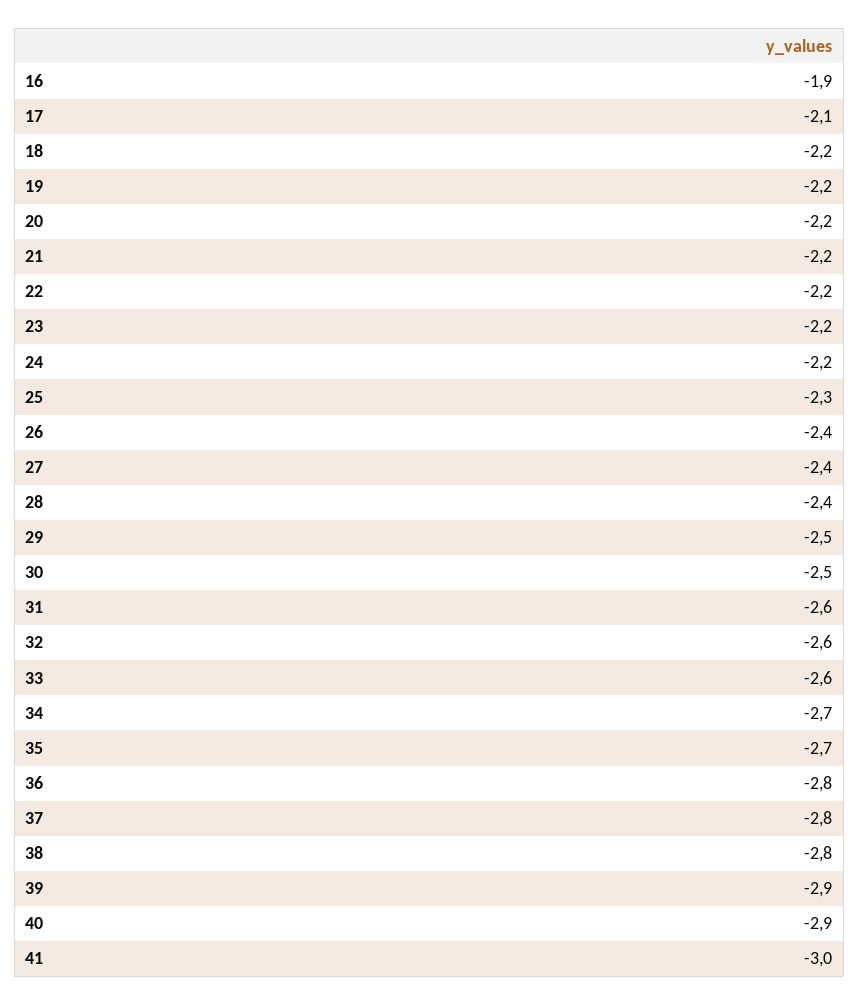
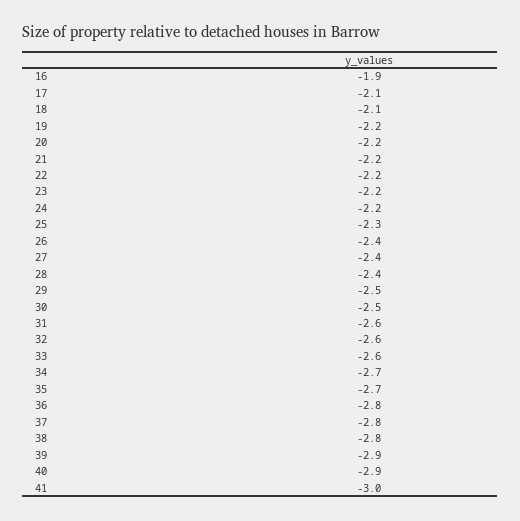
18: -2.2 -> -2.1

